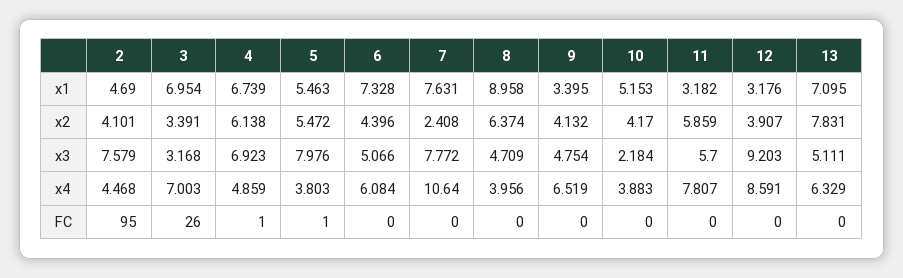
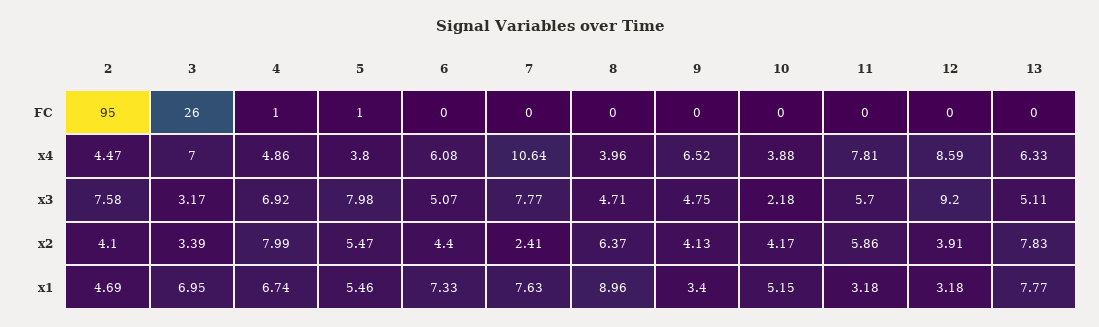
13, x1: 7.095 -> 7.77
4, x2: 6.138 -> 7.99

